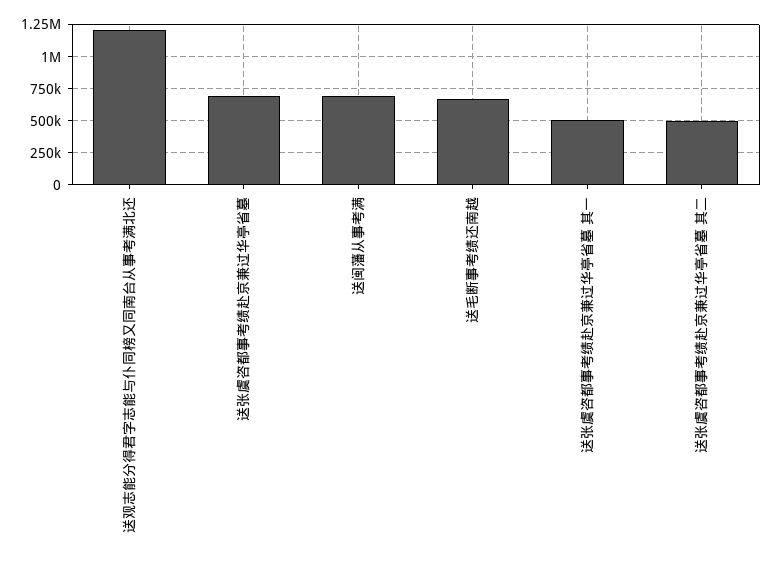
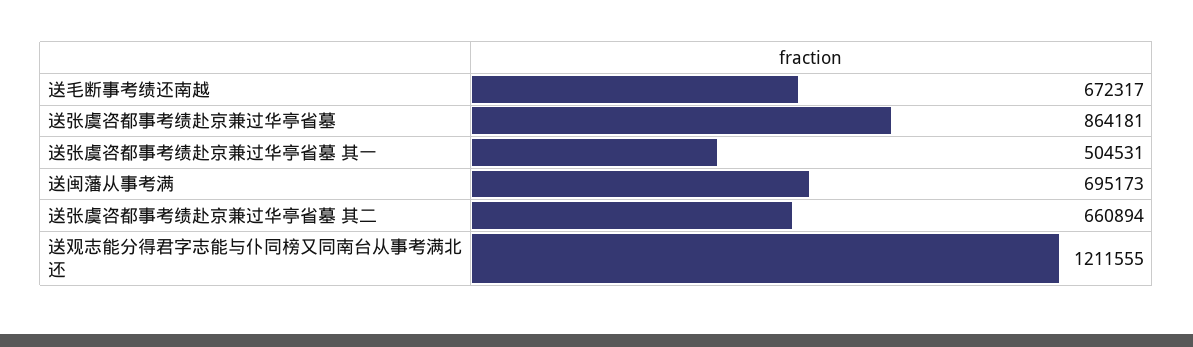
送张虞咨都事考绩赴京兼过华亭省墓: 700000 -> 864181
送张虞咨都事考绩赴京兼过华亭省墓 其二: 500000 -> 660894

